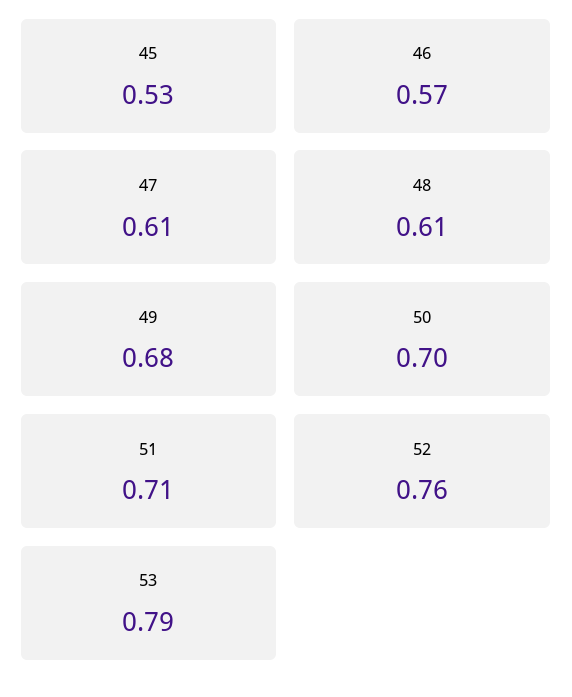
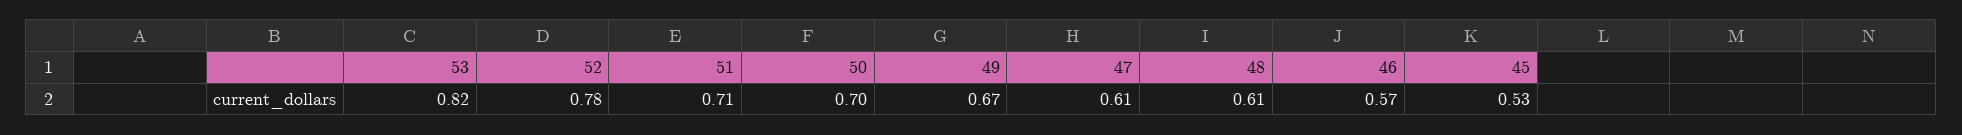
49: 0.68 -> 0.67
52: 0.76 -> 0.78
53: 0.79 -> 0.82

